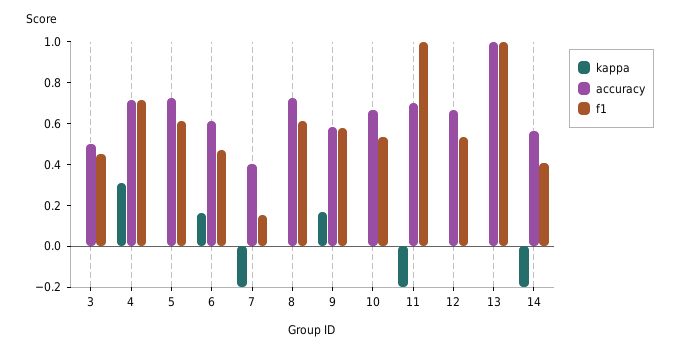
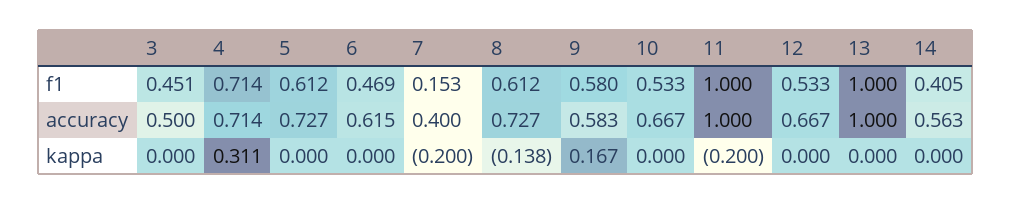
kappa, 6: 0.15 -> 0
kappa, 8: 0 -> -0.138
accuracy, 11: 0.7 -> 1
kappa, 14: -0.2 -> 0

